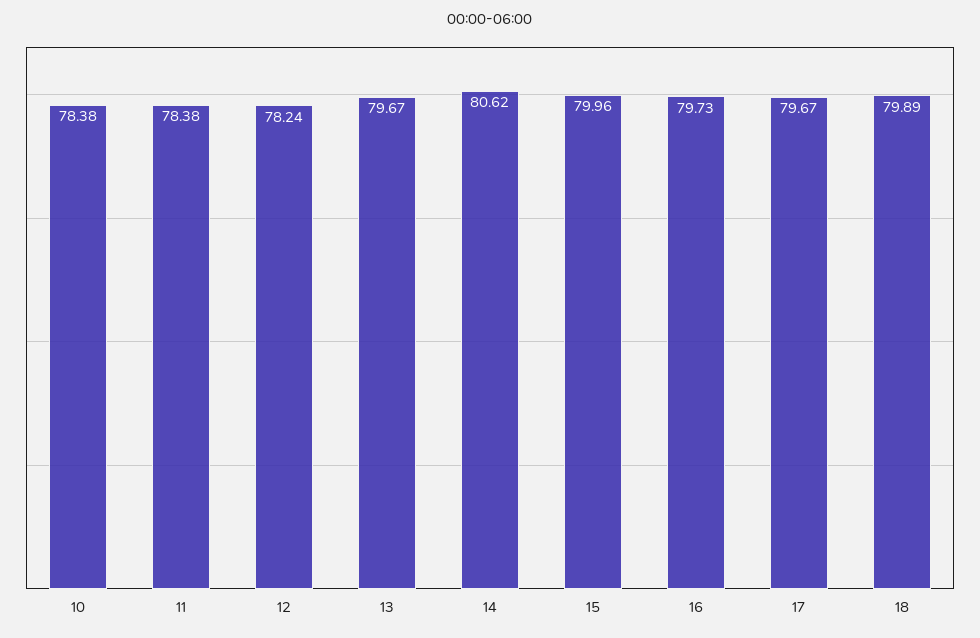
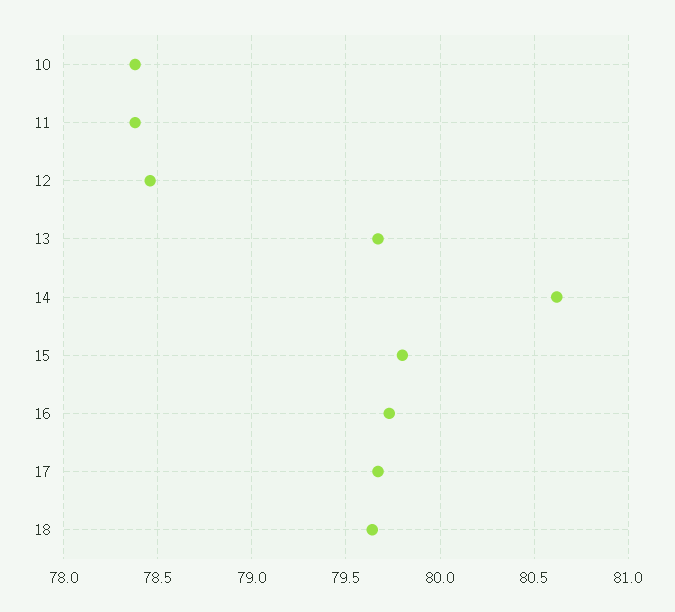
12: 78.24 -> 78.45
15: 79.96 -> 79.8
18: 79.89 -> 79.65

